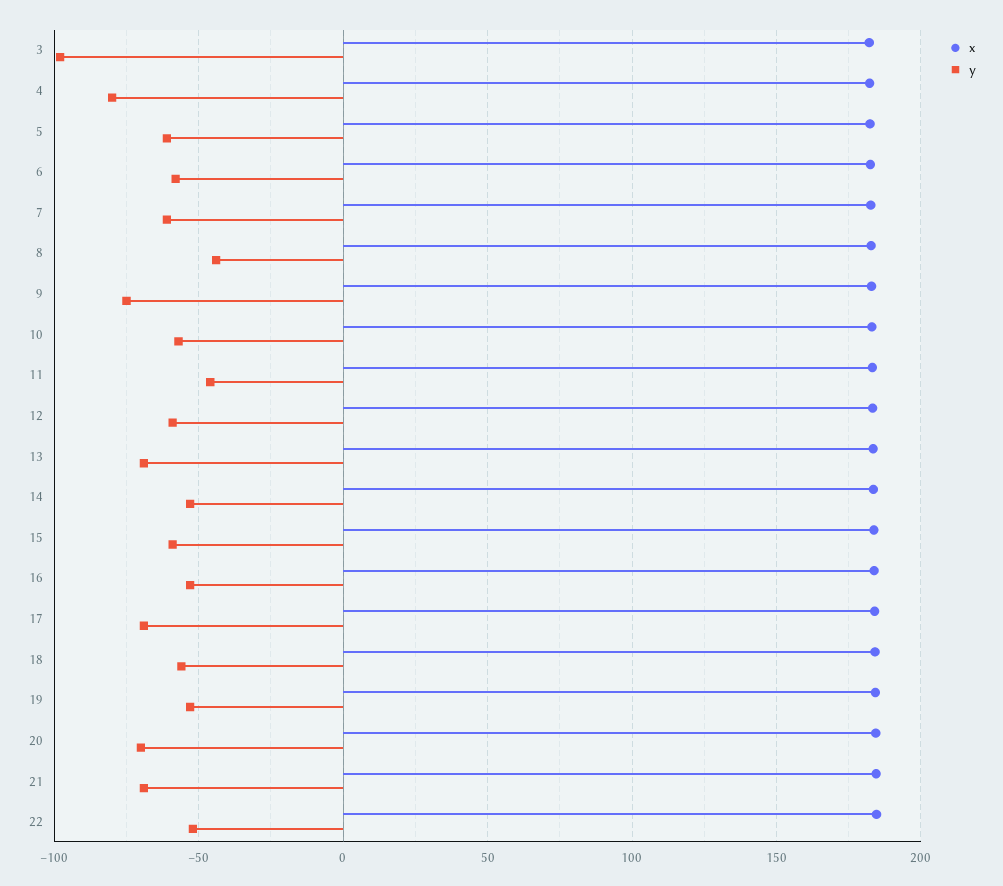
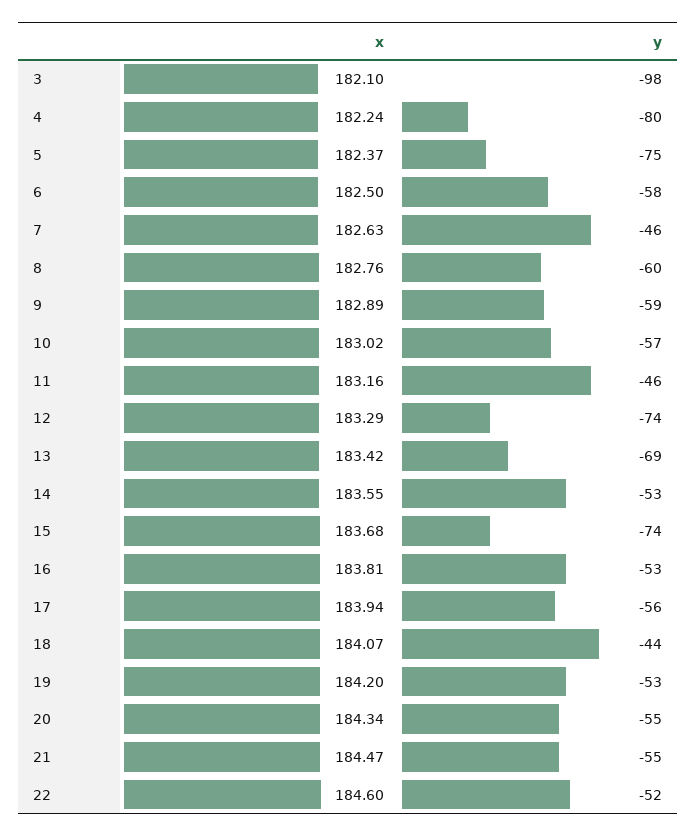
y, 5: -60 -> -75
y, 7: -60 -> -46
y, 8: -45 -> -60
y, 9: -75 -> -59
y, 12: -60 -> -74
y, 15: -60 -> -74
y, 17: -70 -> -56
y, 18: -55 -> -44
y, 20: -70 -> -55
y, 21: -70 -> -55

